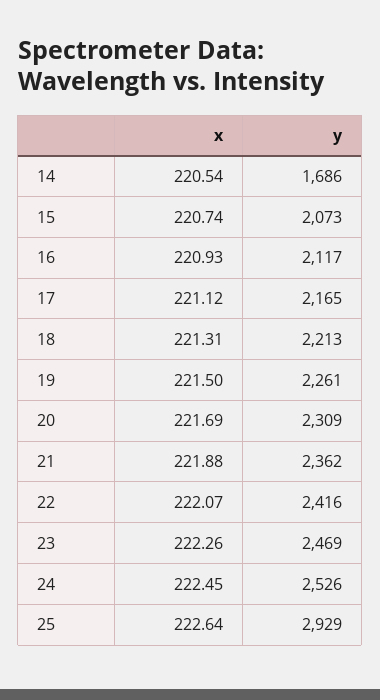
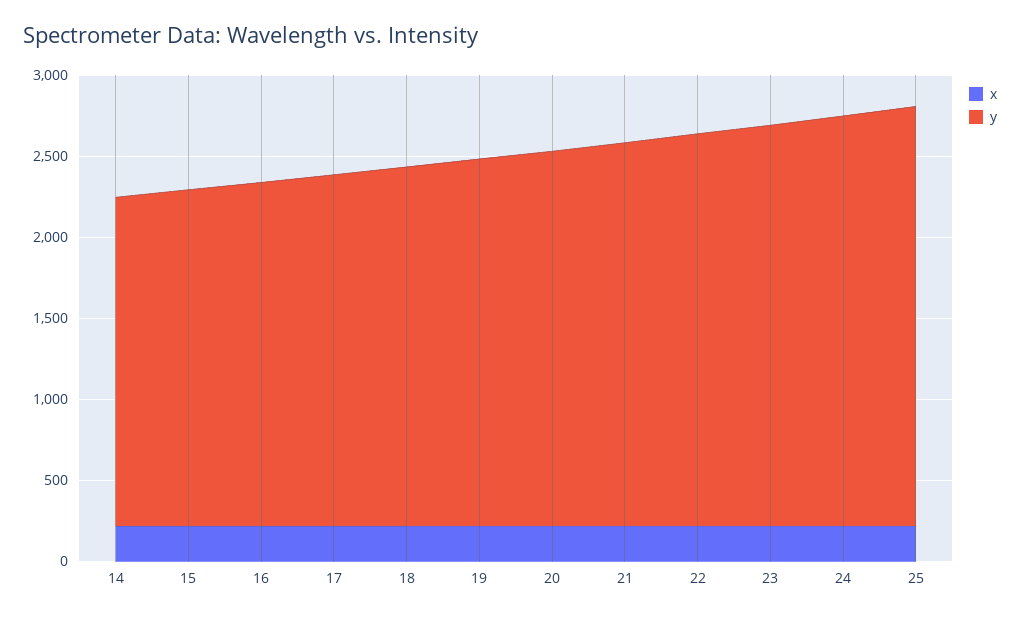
y, 14: 1686 -> 2000
y, 25: 2929 -> 2600

